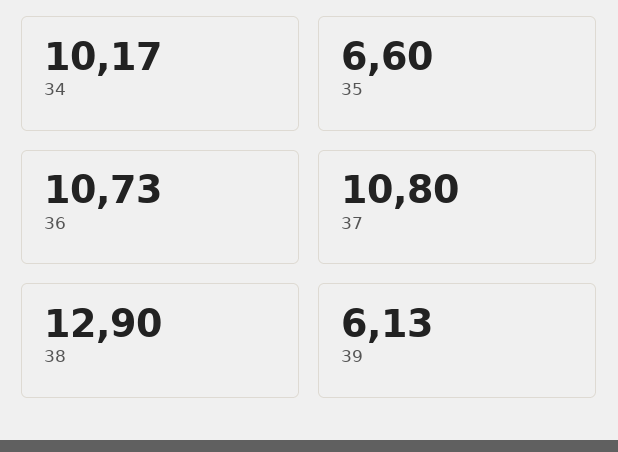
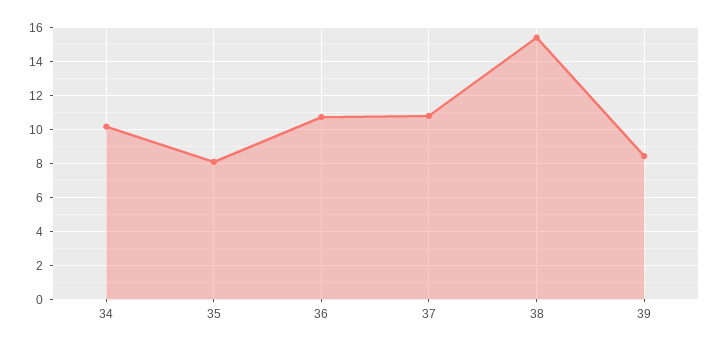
35: 6.6 -> 8
38: 12.9 -> 15.5
39: 6.13 -> 8.5

